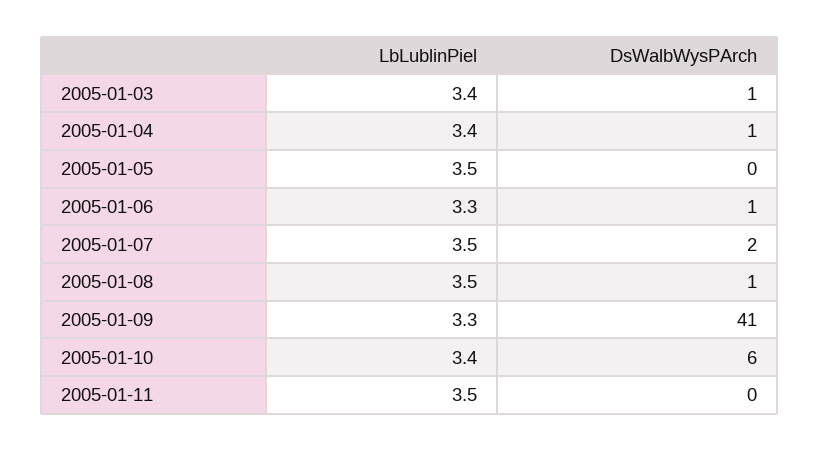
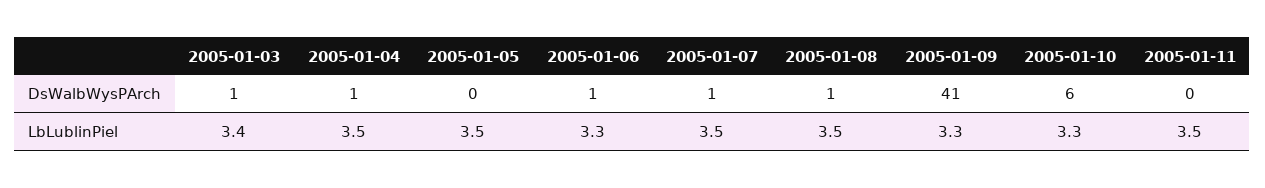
LbLublinPiel, 2005-01-04: 3.4 -> 3.5
DsWalbWysPArch, 2005-01-07: 2 -> 1
LbLublinPiel, 2005-01-10: 3.4 -> 3.3

